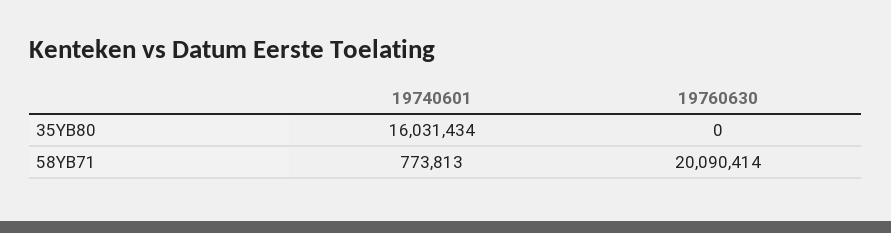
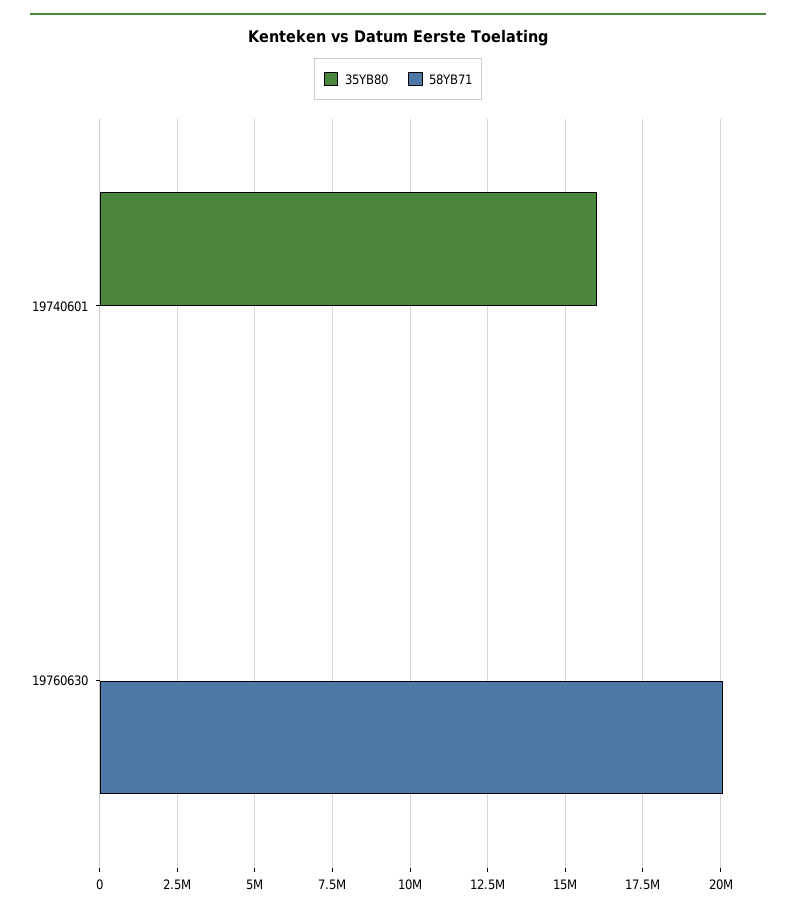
58YB71, 19740601: 773813 -> 0

